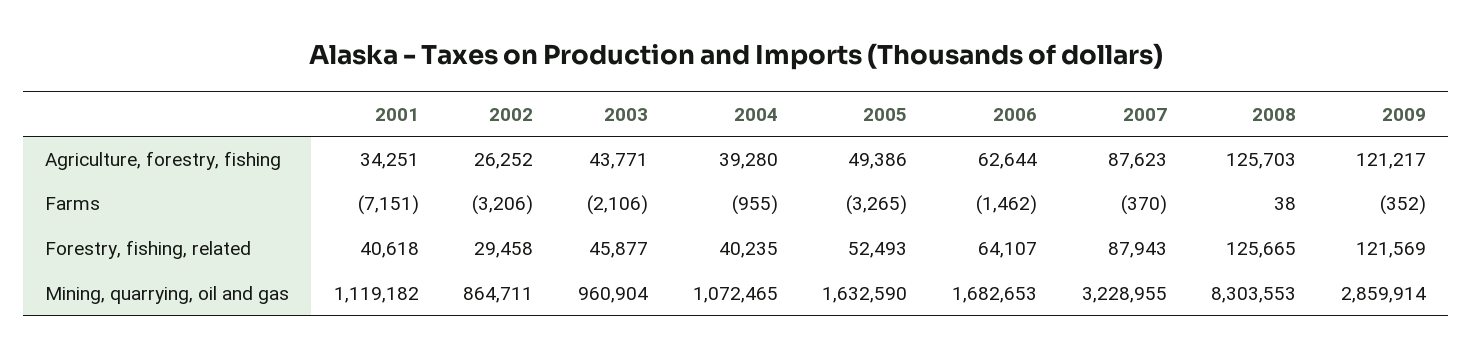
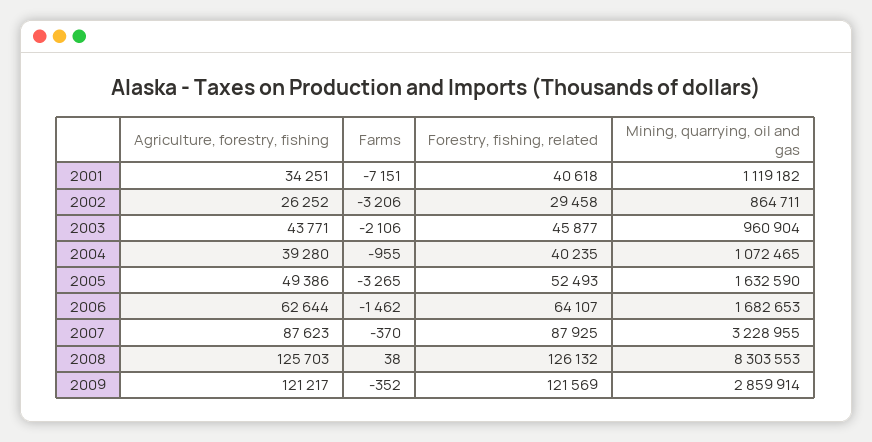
2007, Forestry, fishing, related: 87943 -> 87925
2008, Forestry, fishing, related: 125665 -> 126132

